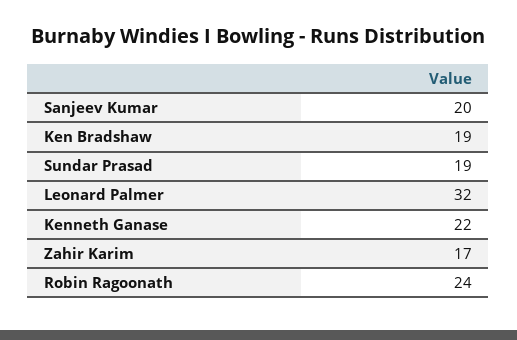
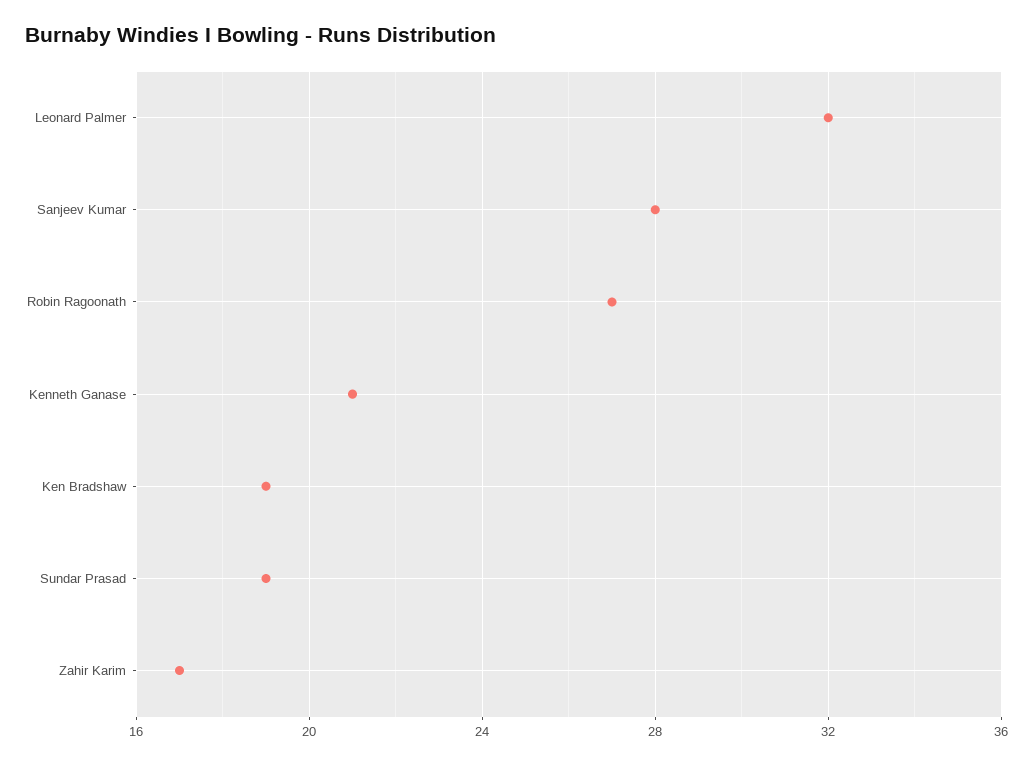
Sanjeev Kumar: 20 -> 28
Kenneth Ganase: 22 -> 21
Robin Ragoonath: 24 -> 27

